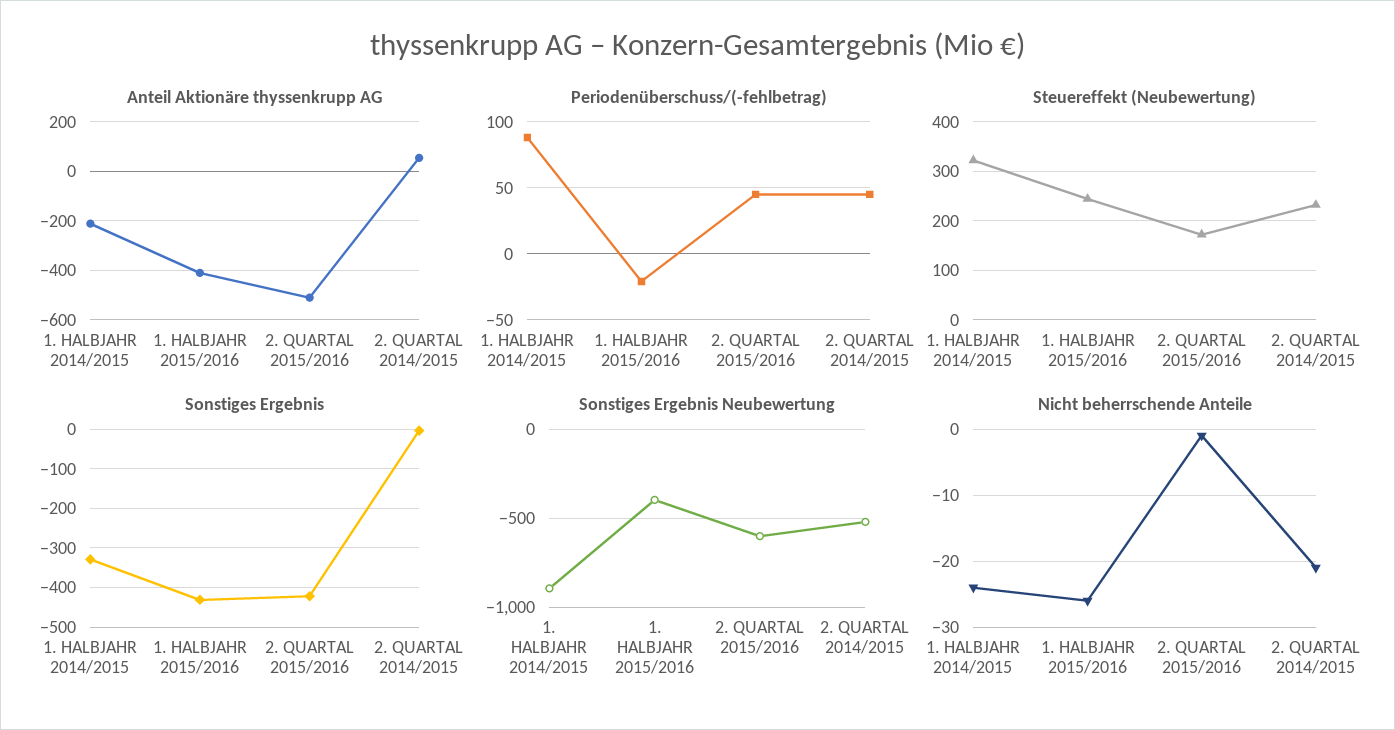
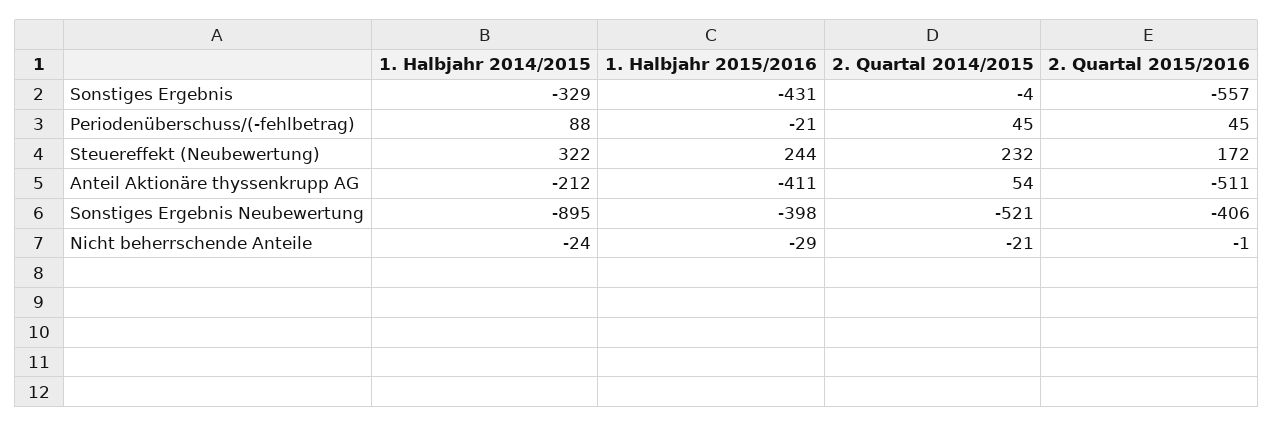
Sonstiges Ergebnis, 2. QUARTAL 2015/2016: -420 -> -557
Sonstiges Ergebnis Neubewertung, 2. QUARTAL 2015/2016: -600 -> -406
Nicht beherrschende Anteile, 1. HALBJAHR 2015/2016: -26 -> -29

